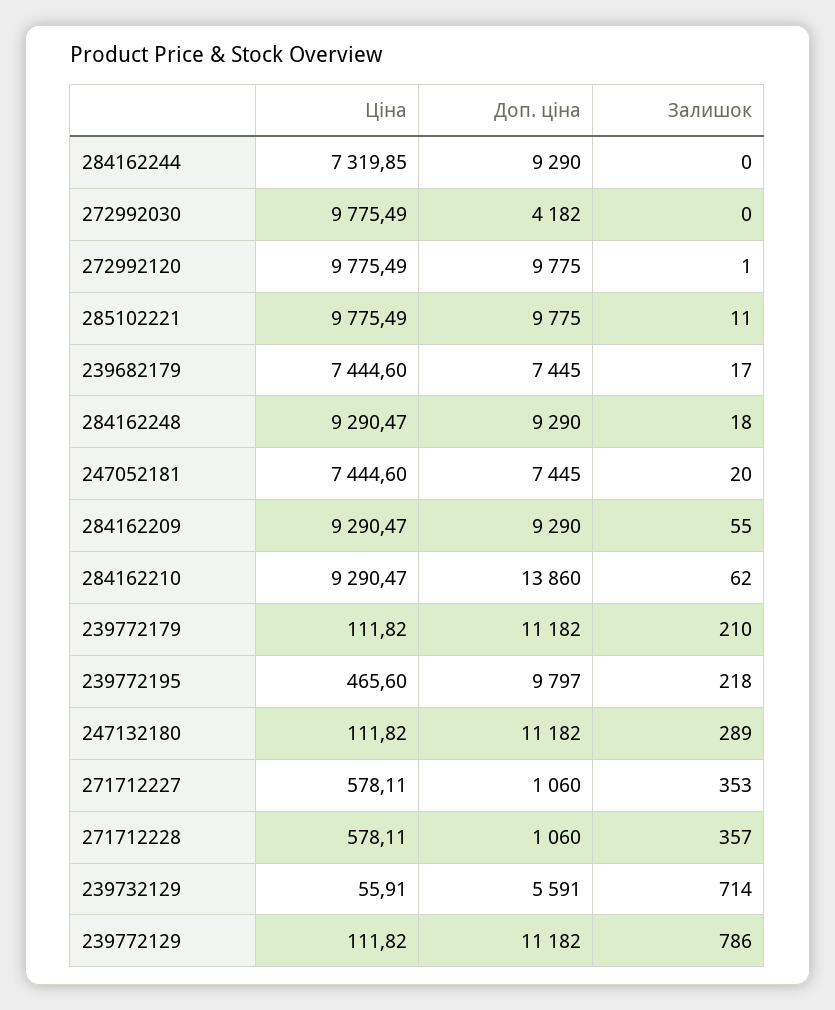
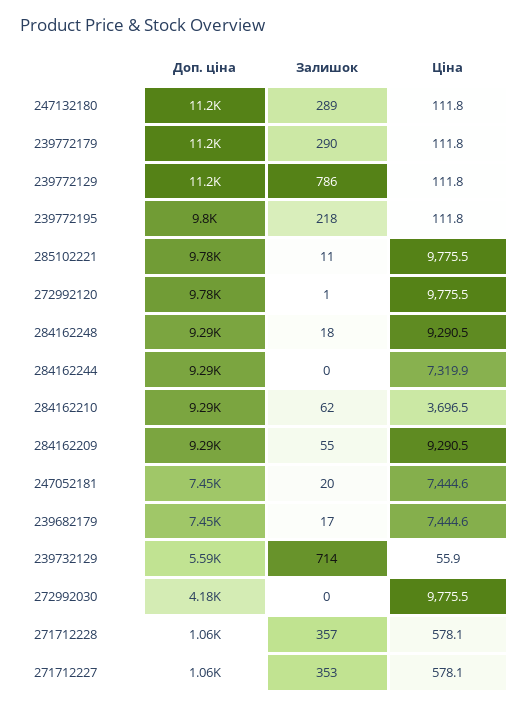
Ціна, 284162210: 9290.47 -> 3696.5
Доп. ціна, 284162210: 13860 -> 9290
Залишок, 239772179: 210 -> 290
Ціна, 239772195: 465.6 -> 111.8

